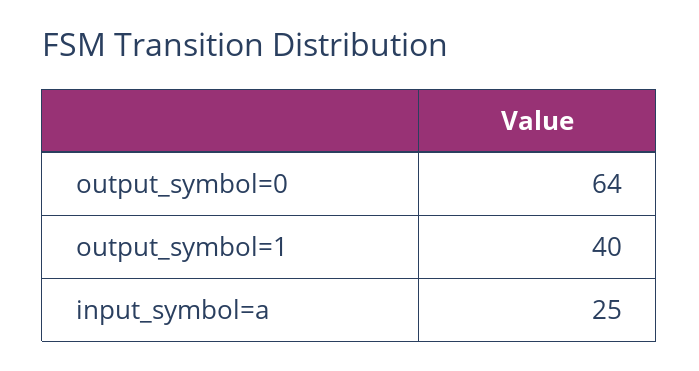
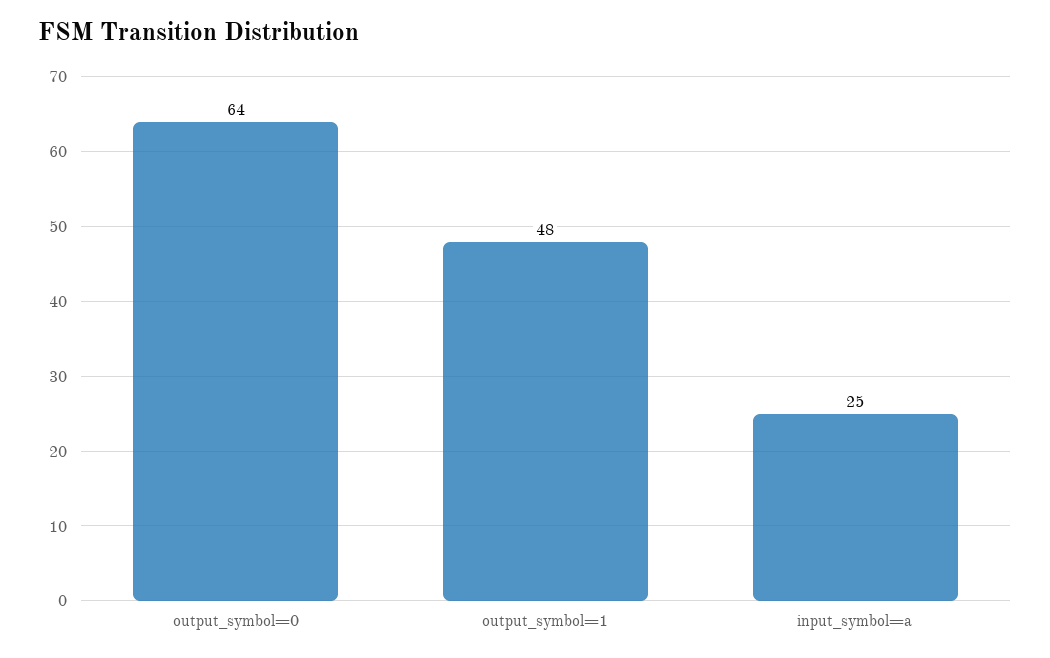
output_symbol=1: 40 -> 48

